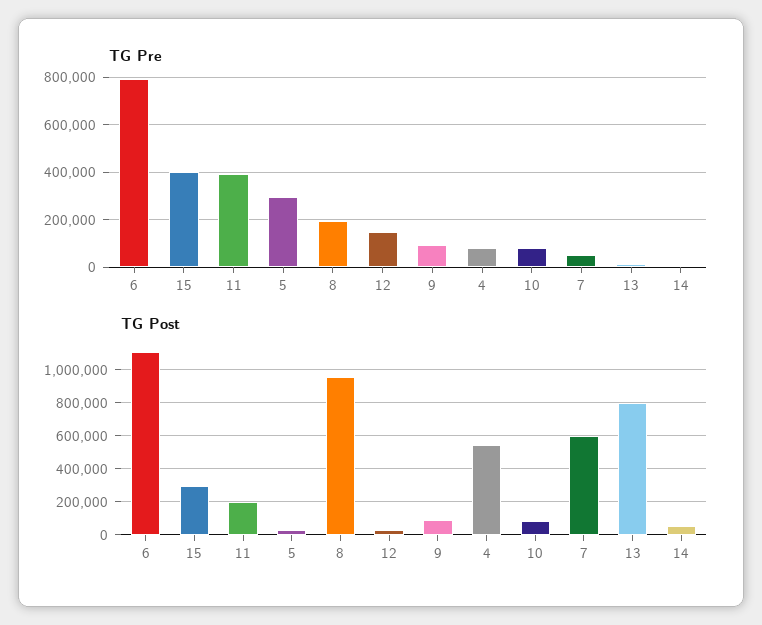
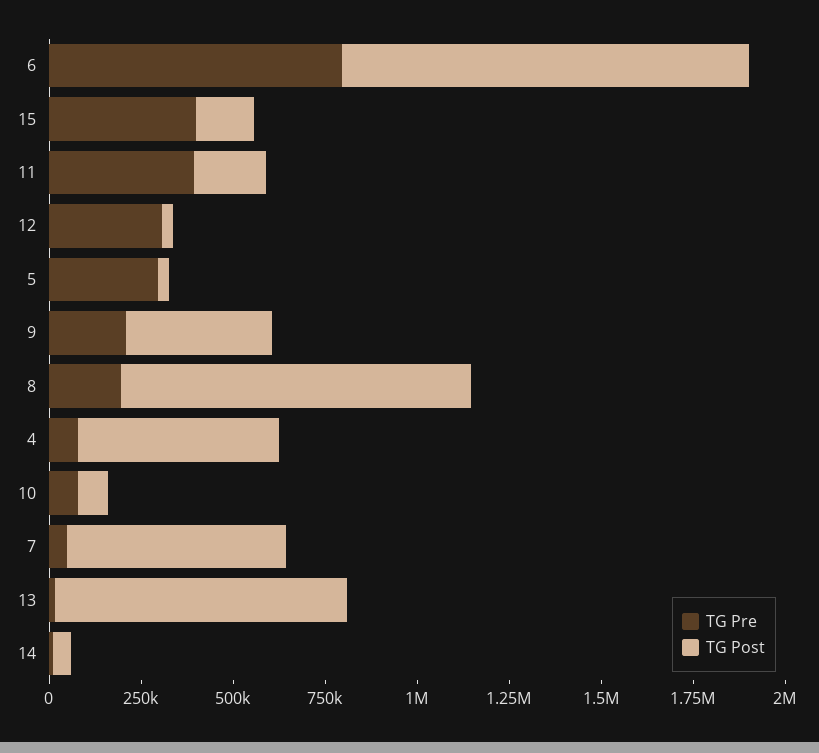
TG Pre, 12: 150000 -> 300000
TG Pre, 9: 100000 -> 200000
TG Post, 15: 300000 -> 150000
TG Post, 9: 100000 -> 400000

